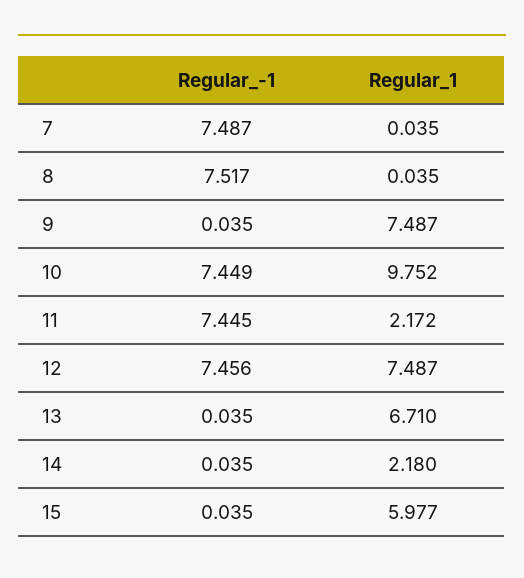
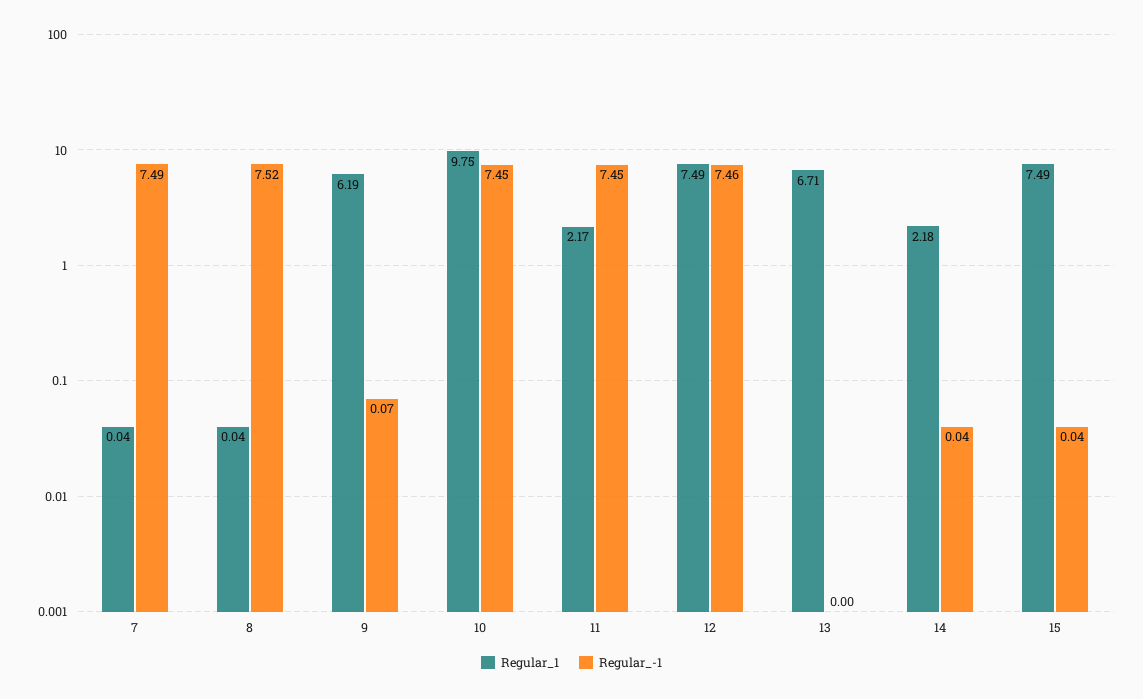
Regular_-1, 9: 0.035 -> 0.07
Regular_1, 9: 7.487 -> 6.19
Regular_-1, 13: 0.035 -> 0
Regular_1, 15: 5.977 -> 7.49

